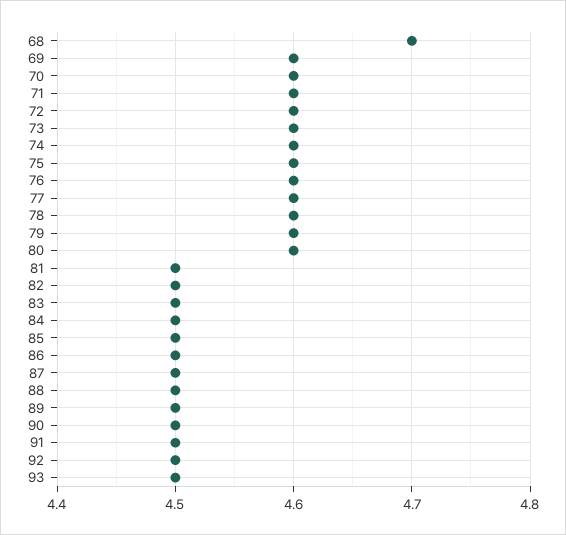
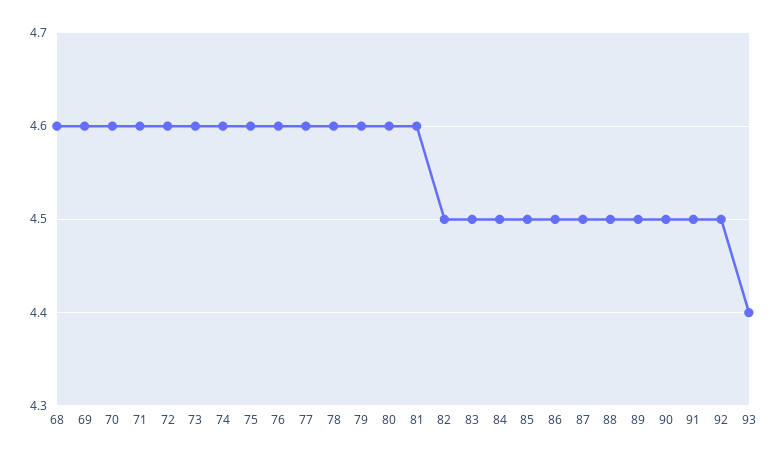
68: 4.7 -> 4.6
81: 4.5 -> 4.6
93: 4.5 -> 4.4

